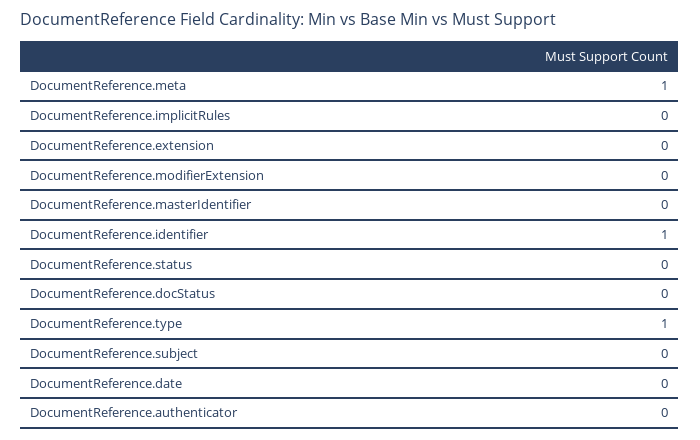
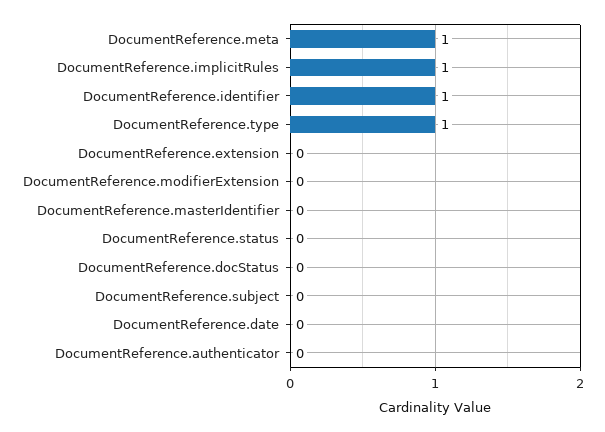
DocumentReference.implicitRules: 0 -> 1

